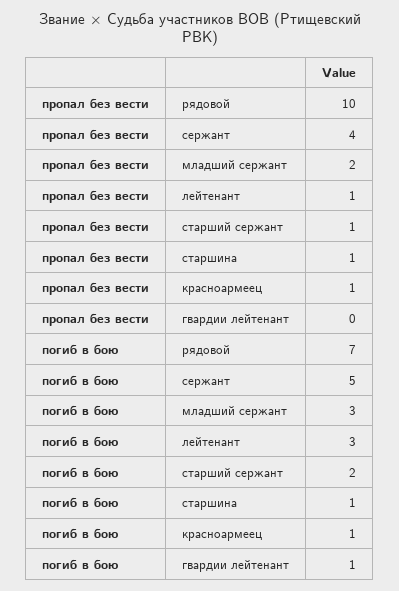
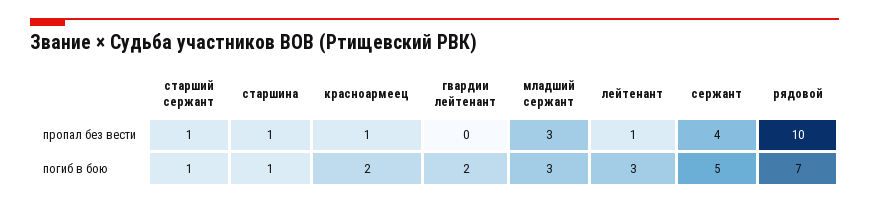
пропал без вести, младший сержант: 2 -> 3
погиб в бою, старший сержант: 2 -> 1
погиб в бою, красноармеец: 1 -> 2
погиб в бою, гвардии лейтенант: 1 -> 2

